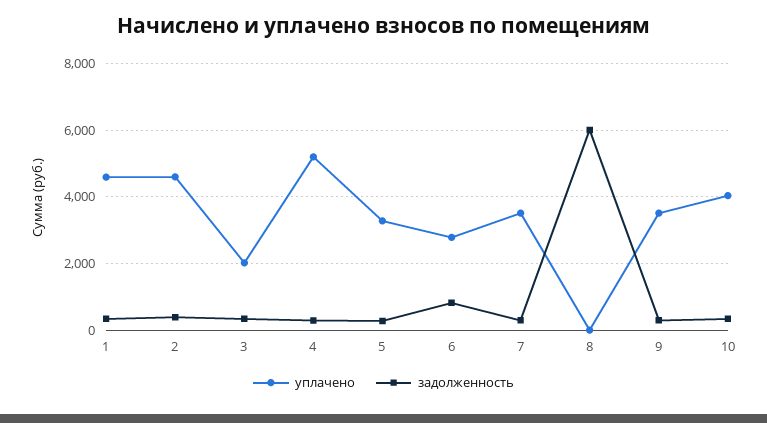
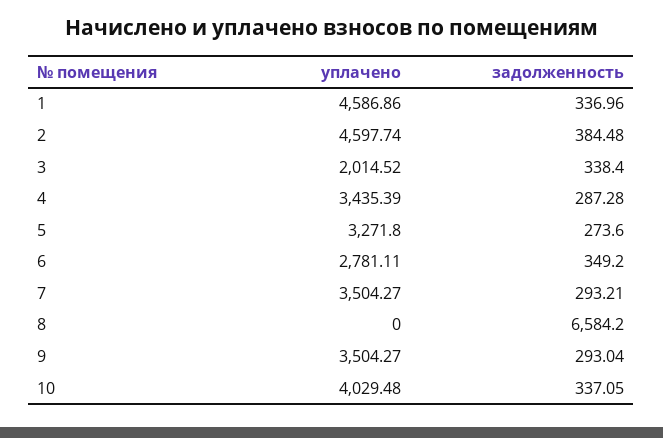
уплачено, 4: 5200 -> 3435.39
задолженность, 6: 800 -> 349.2
задолженность, 8: 6000 -> 6584.2

